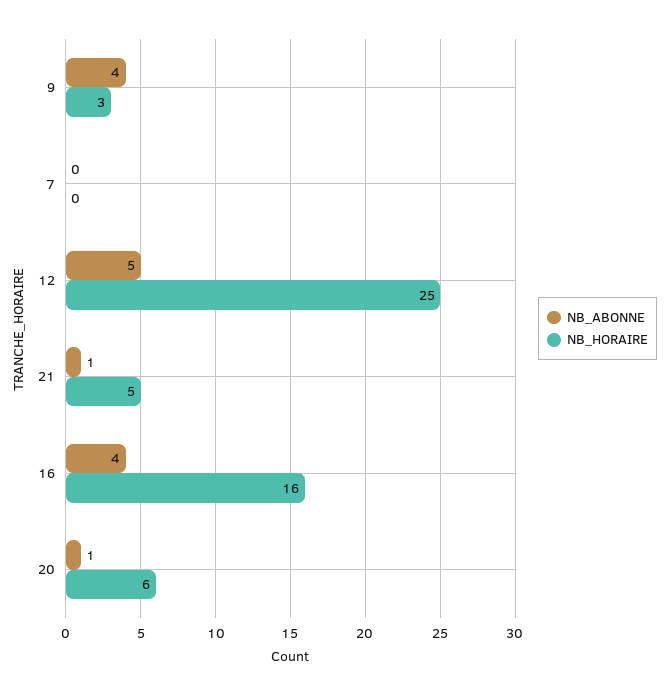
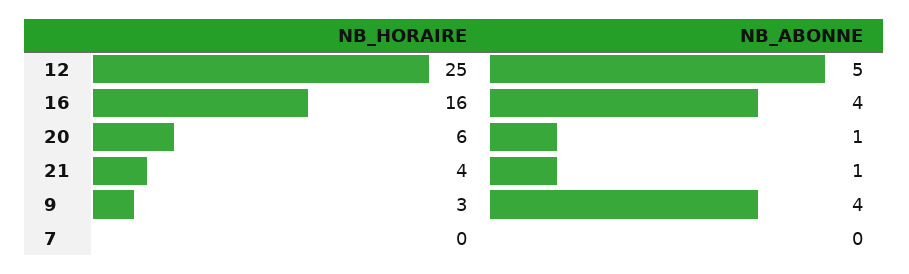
NB_HORAIRE, 21: 5 -> 4

